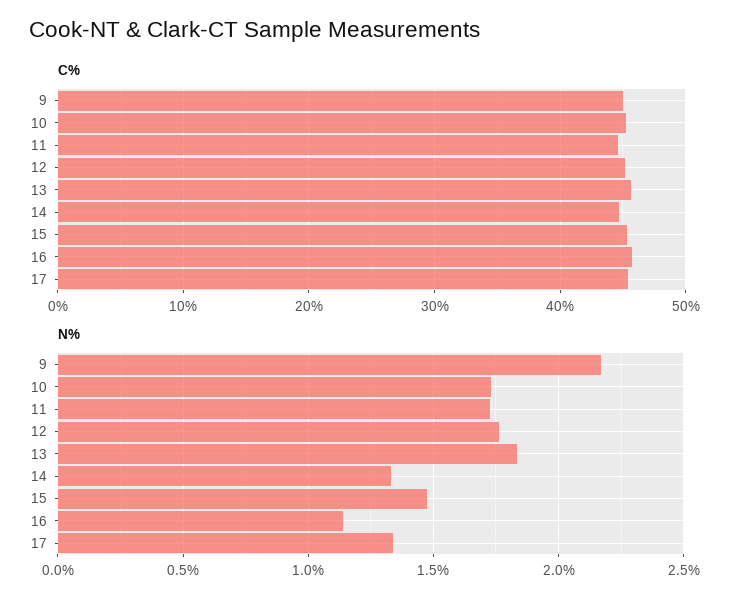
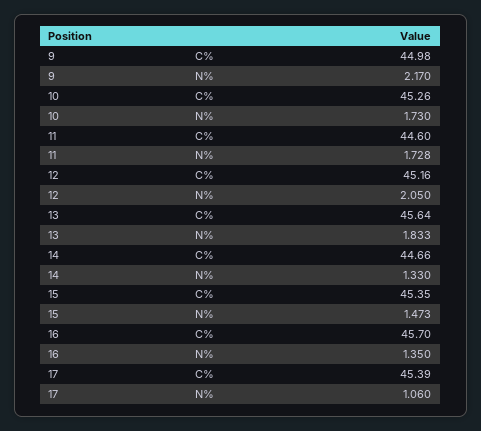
N%, 12: 1.75 -> 2.05
N%, 16: 1.15 -> 1.35
N%, 17: 1.35 -> 1.06

